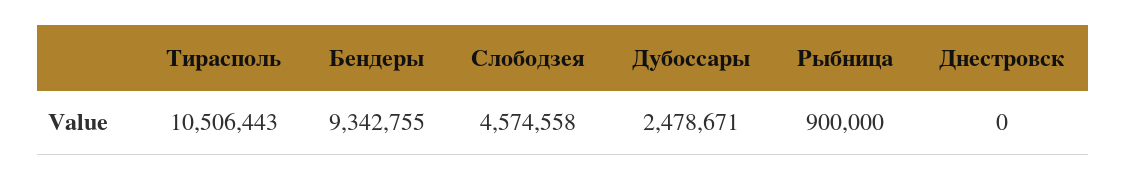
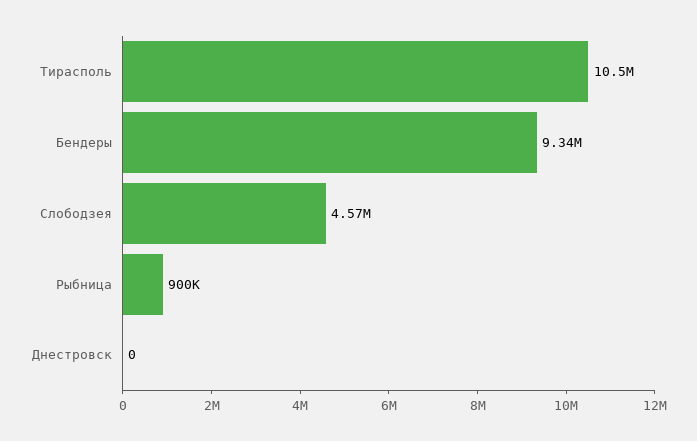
Дубоссары: 2478671 -> none

